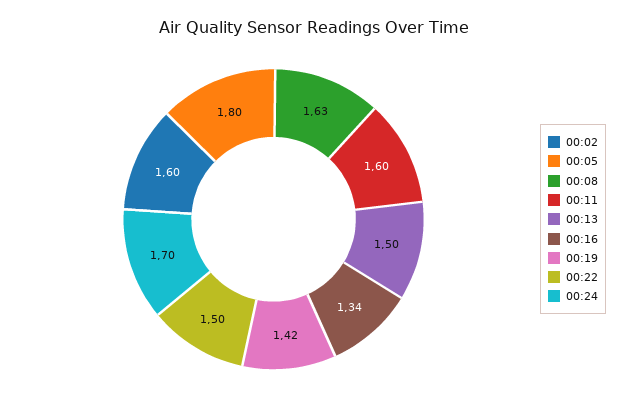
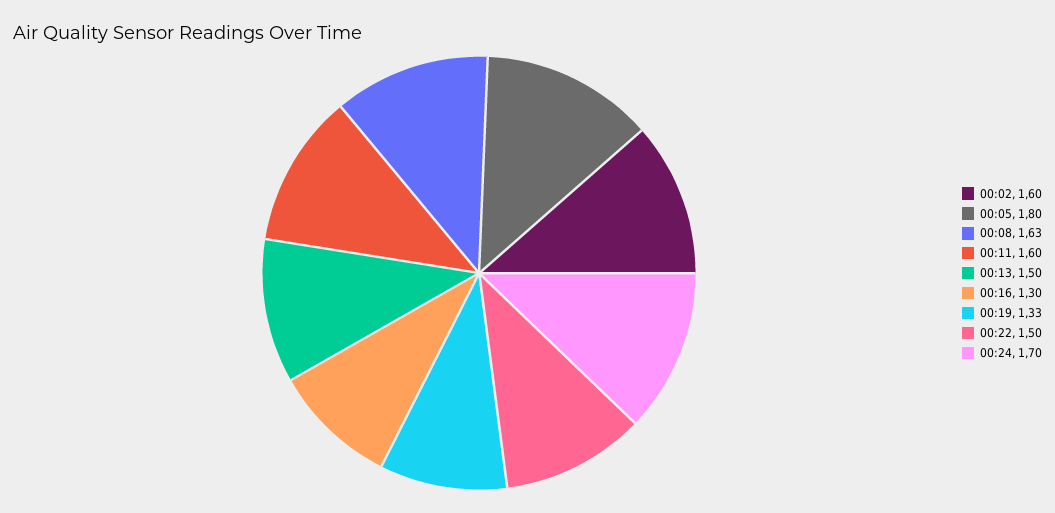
00:16: 1.34 -> 1.3
00:19: 1.42 -> 1.33

